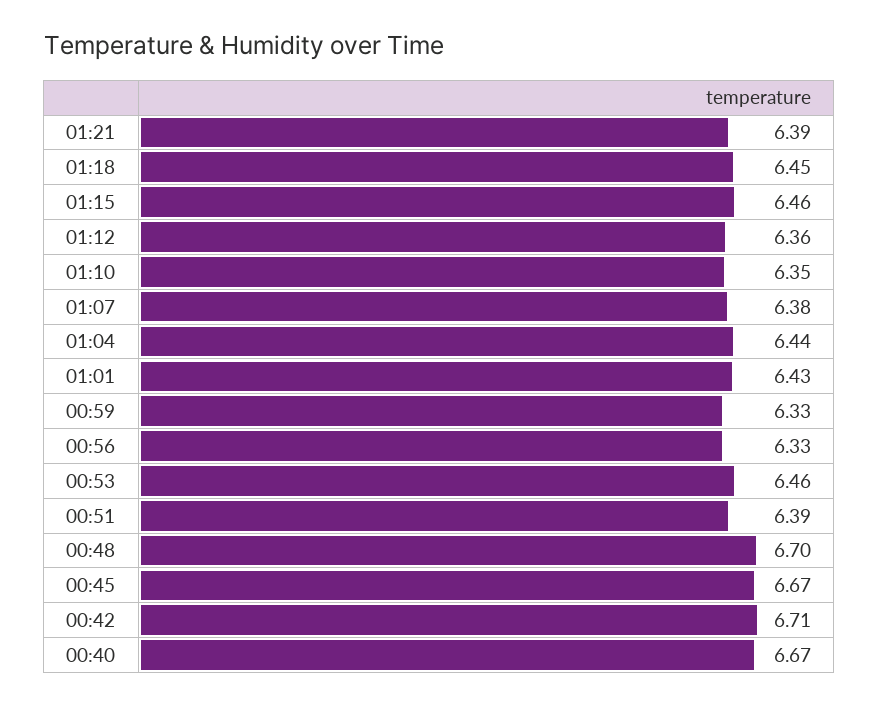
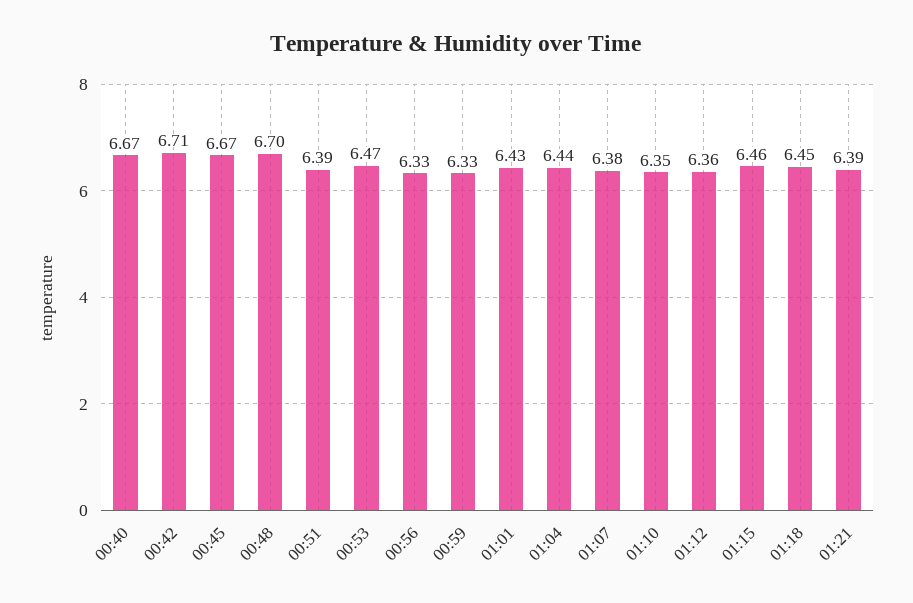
00:53: 6.46 -> 6.47

